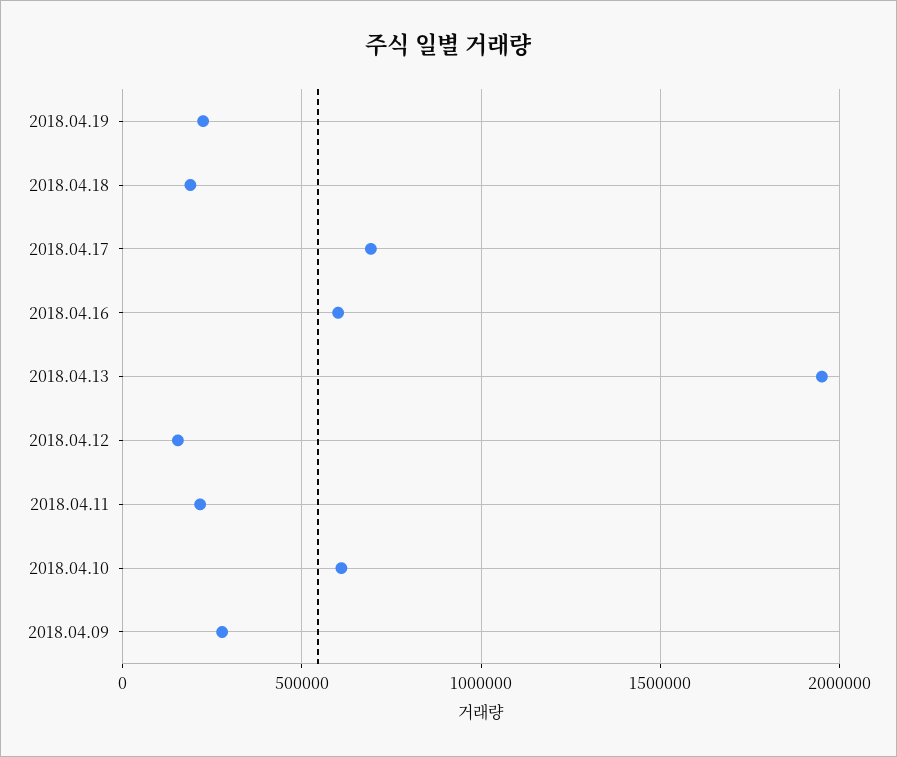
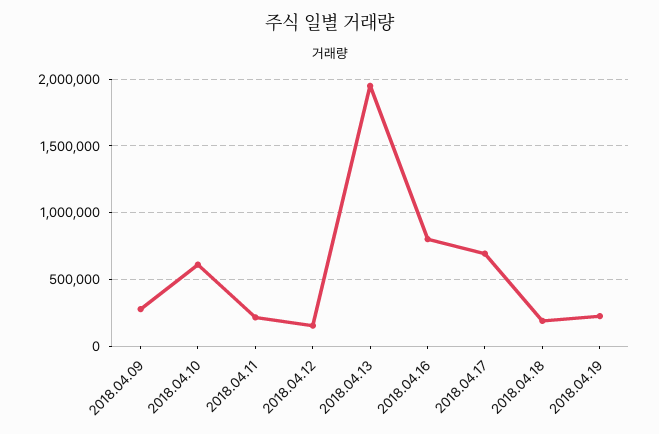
2018.04.16: 600000 -> 800000

